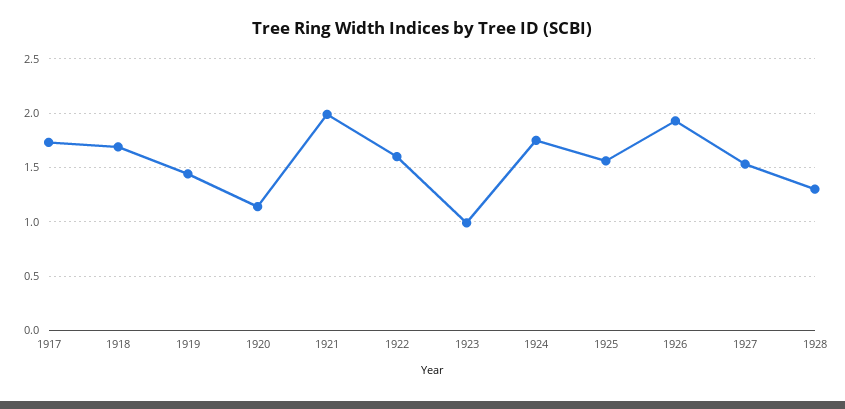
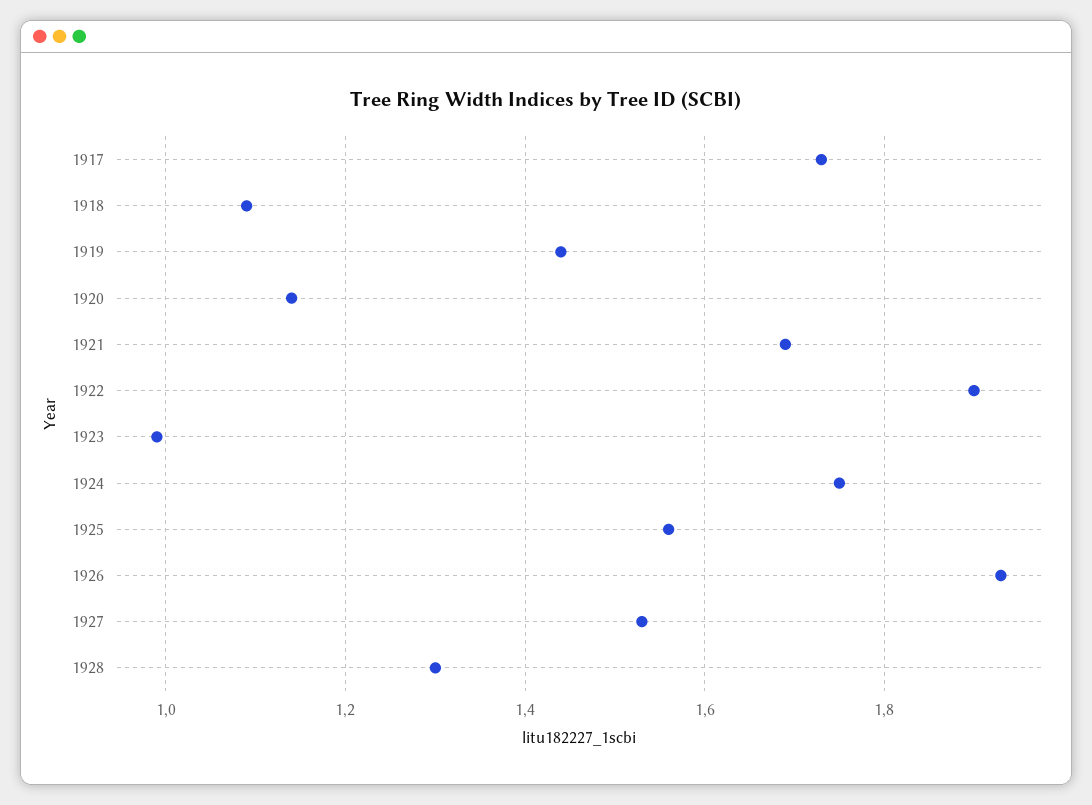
1918: 1.7 -> 1.1
1921: 2 -> 1.7
1922: 1.6 -> 1.9

